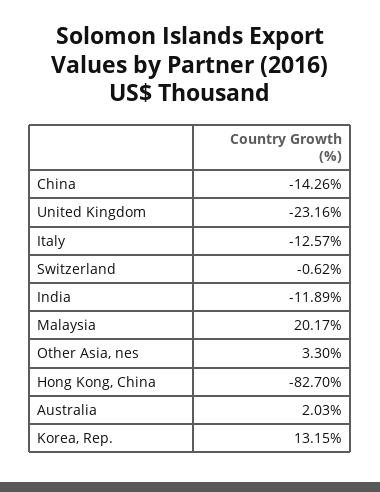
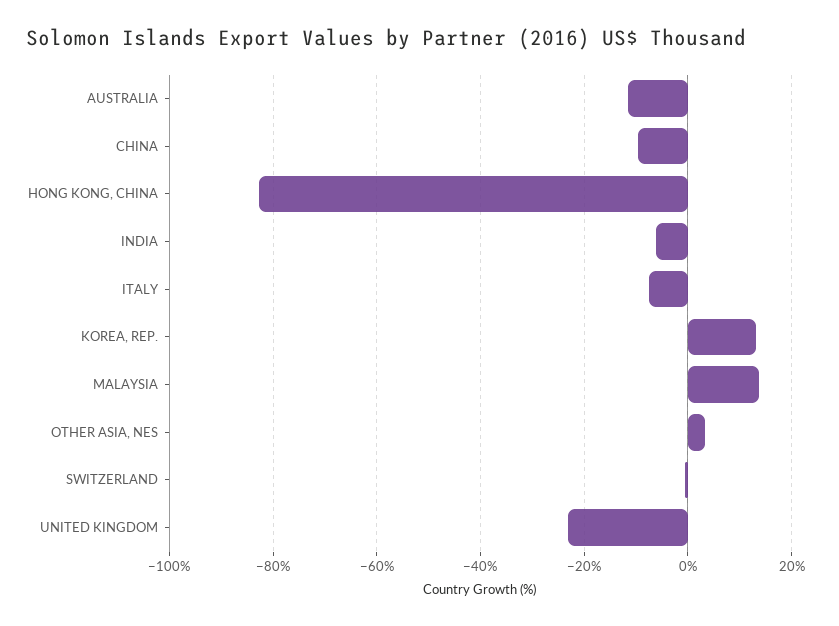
China: -14.26 -> -10
Italy: -12.57 -> -8
India: -11.89 -> -6
Malaysia: 20.17 -> 14
Australia: 2.03 -> -12

